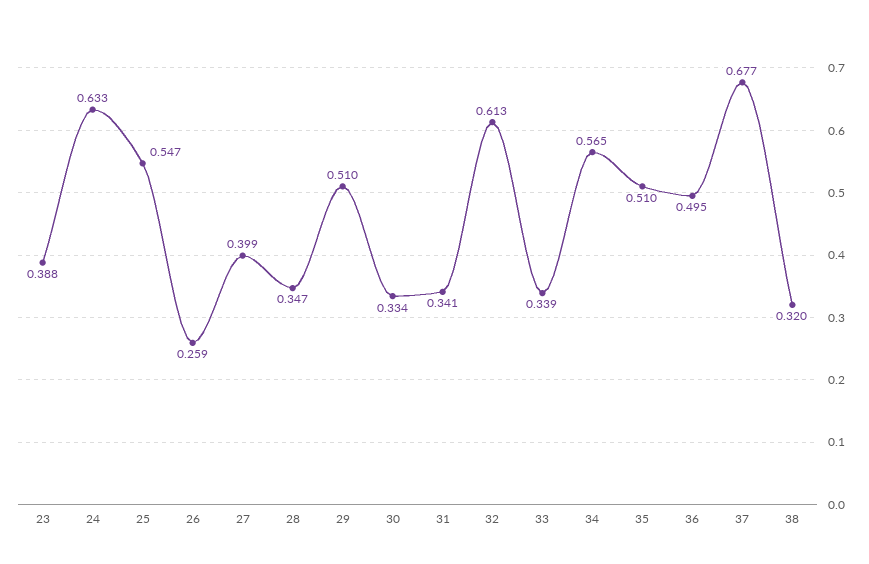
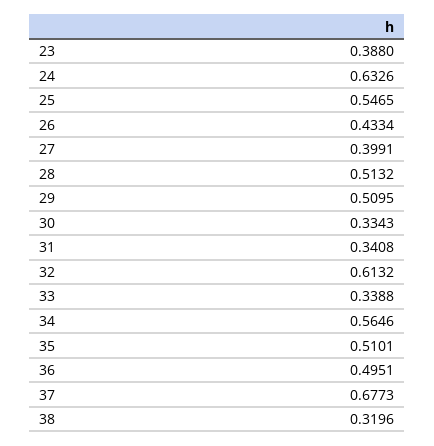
26: 0.259 -> 0.4334
28: 0.347 -> 0.5132

